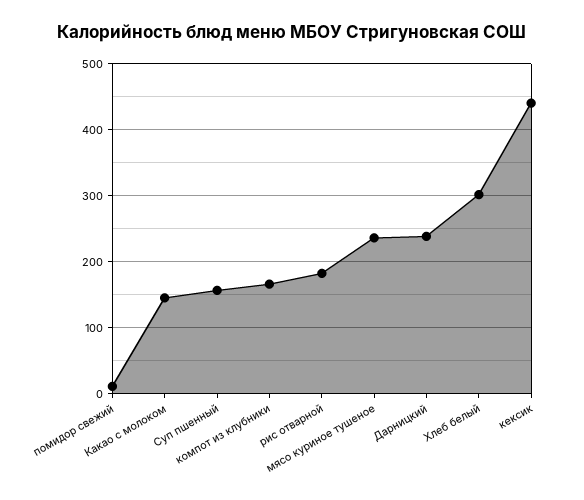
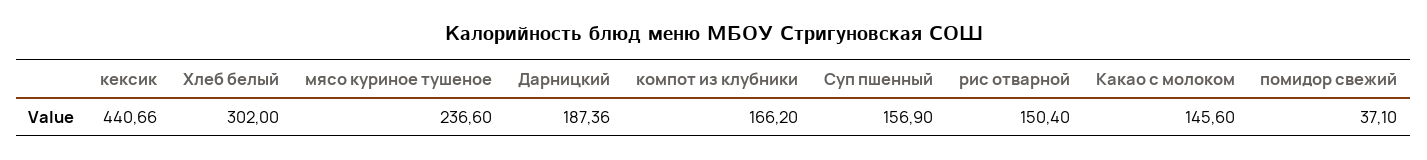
помидор свежий: 10 -> 37.1
рис отварной: 180 -> 150.4
Дарницкий: 240 -> 187.36

